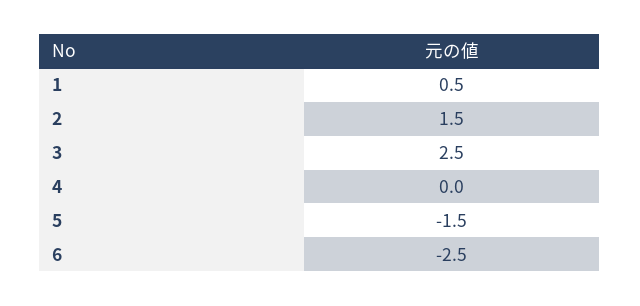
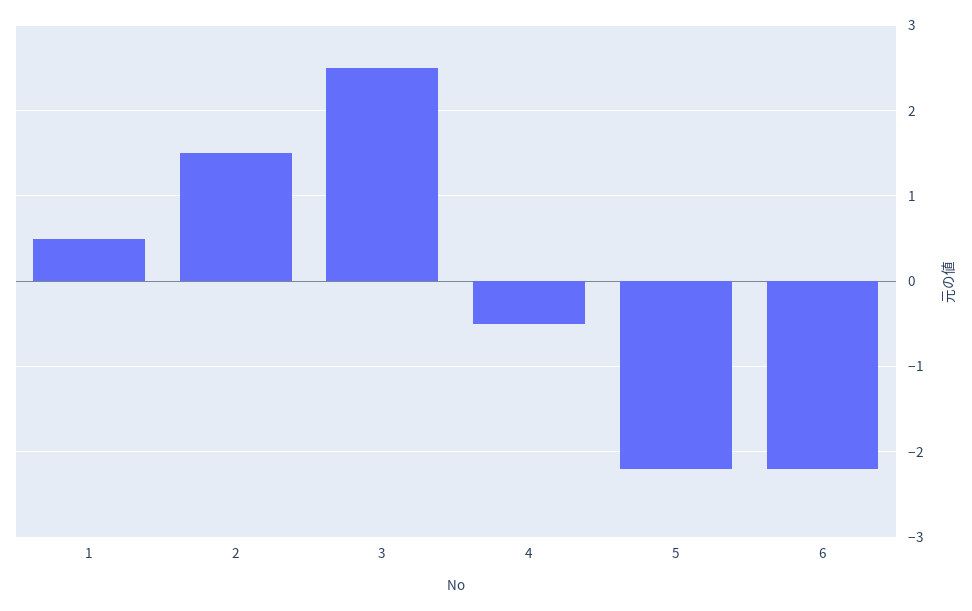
4: 0 -> -0.5
5: -1.5 -> -2.2
6: -2.5 -> -2.2

